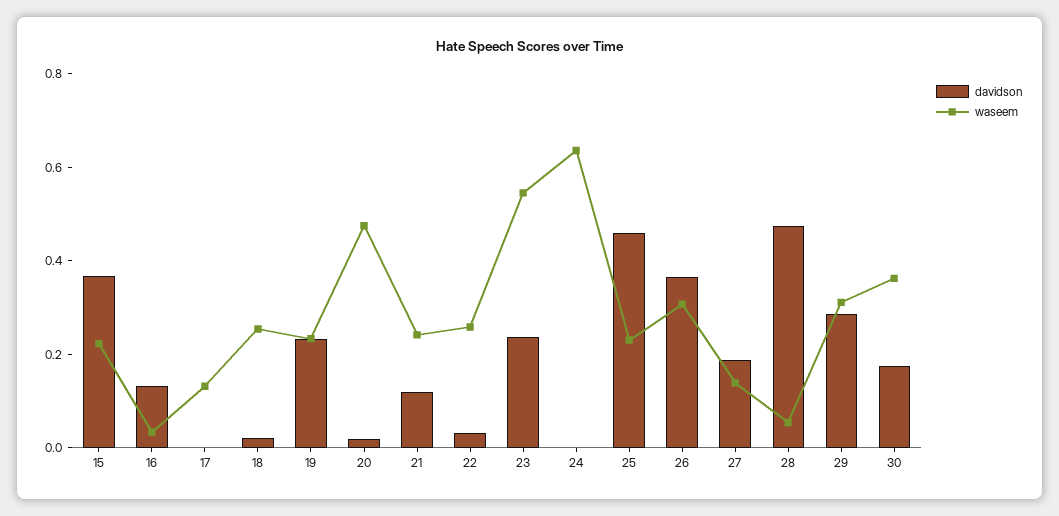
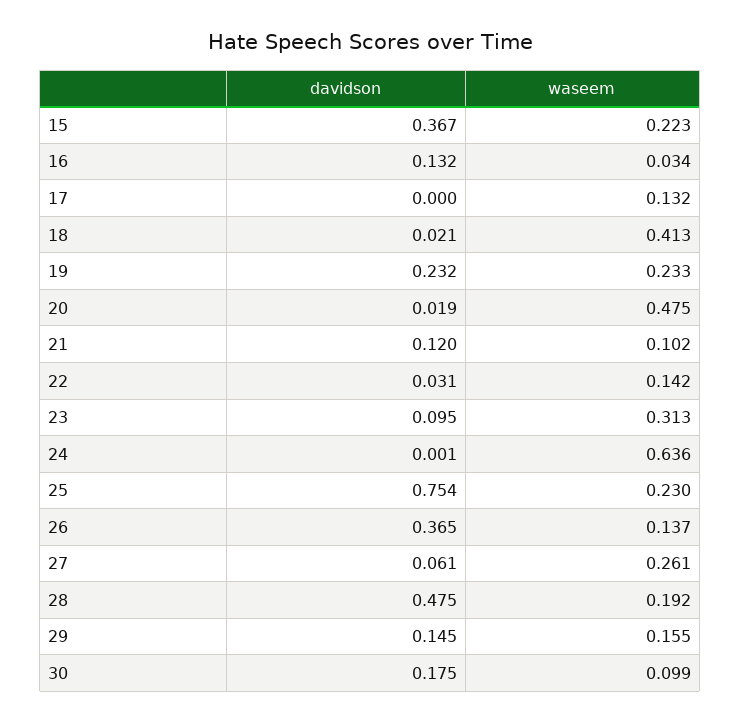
waseem, 18: 0.25 -> 0.413
waseem, 21: 0.25 -> 0.102
waseem, 22: 0.25 -> 0.142
davidson, 23: 0.25 -> 0.095
waseem, 23: 0.55 -> 0.313
davidson, 25: 0.45 -> 0.754
waseem, 26: 0.3 -> 0.137
davidson, 27: 0.2 -> 0.061
waseem, 27: 0.15 -> 0.261
waseem, 28: 0.05 -> 0.192
davidson, 29: 0.3 -> 0.145
waseem, 29: 0.3 -> 0.155
waseem, 30: 0.35 -> 0.099

